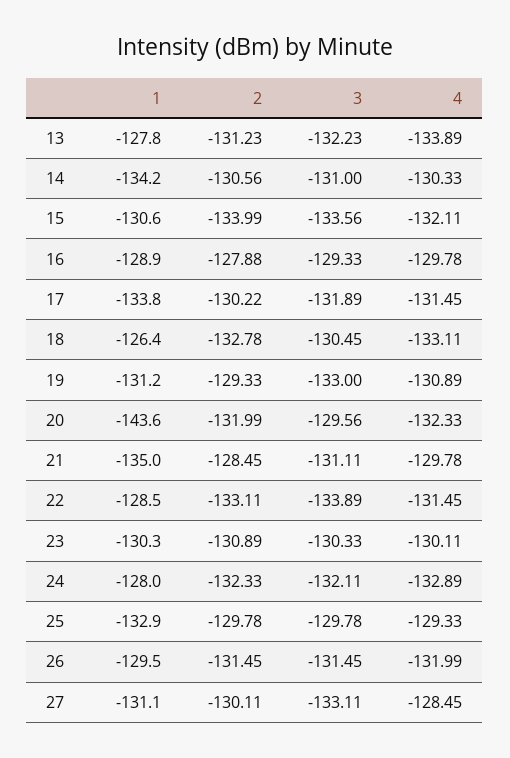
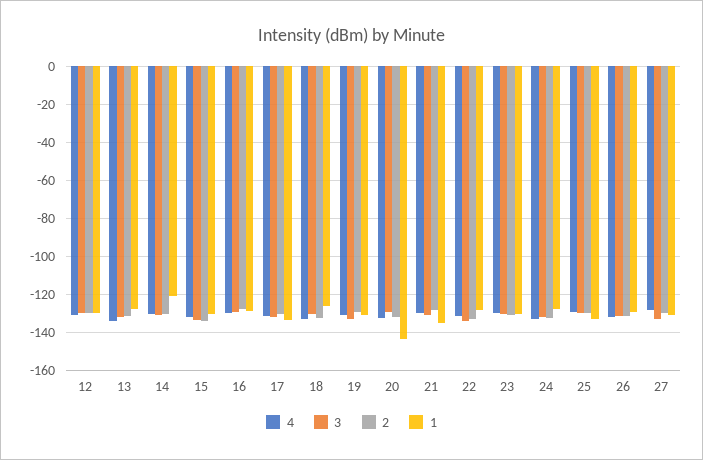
1, 14: -134.2 -> -120
4, 12: none -> -130
3, 12: none -> -130
2, 12: none -> -130
1, 12: none -> -130

